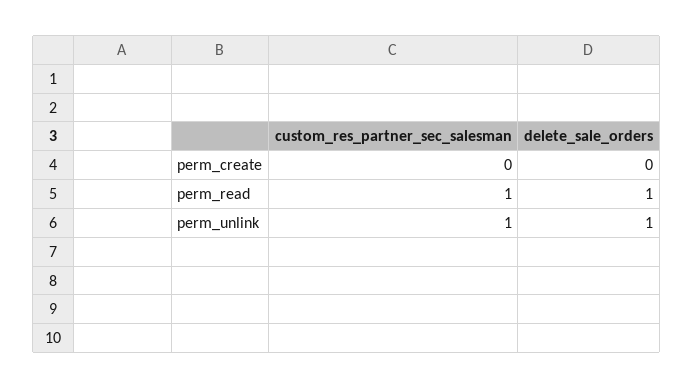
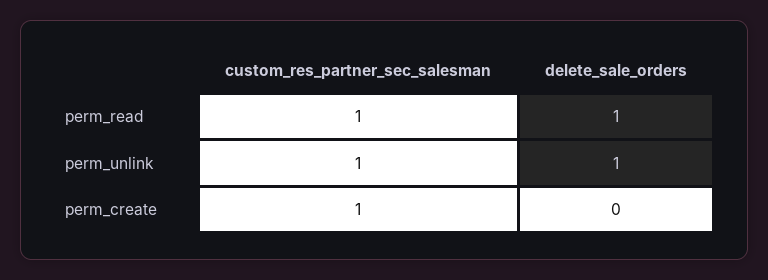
custom_res_partner_sec_salesman, perm_create: 0 -> 1

